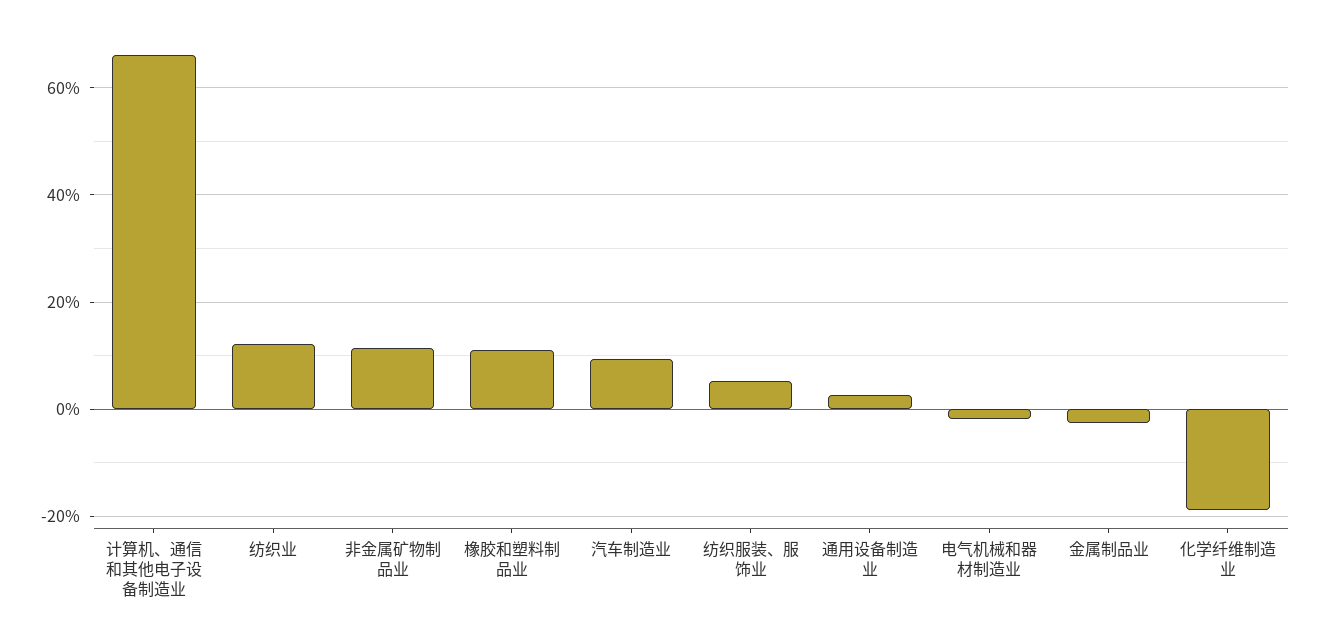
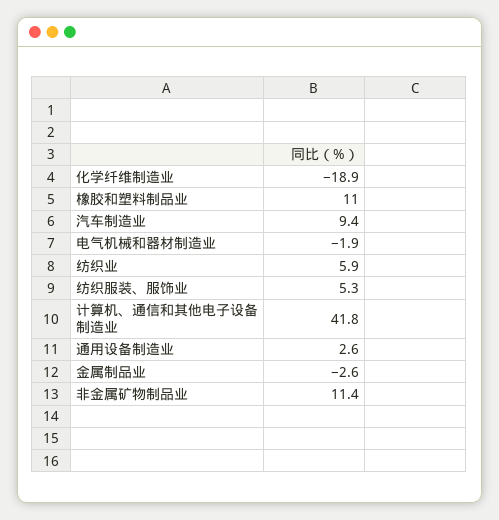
计算机、通信和其他电子设备制造业: 66 -> 41.8
纺织业: 12 -> 5.9

